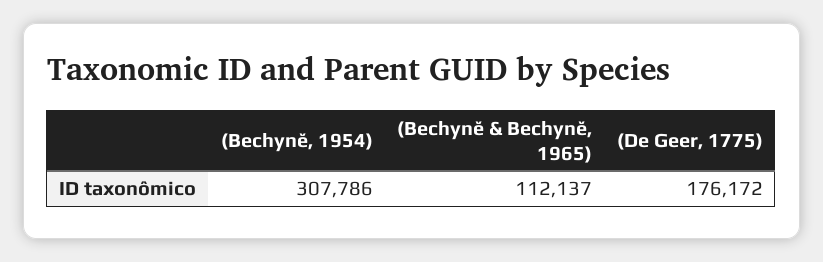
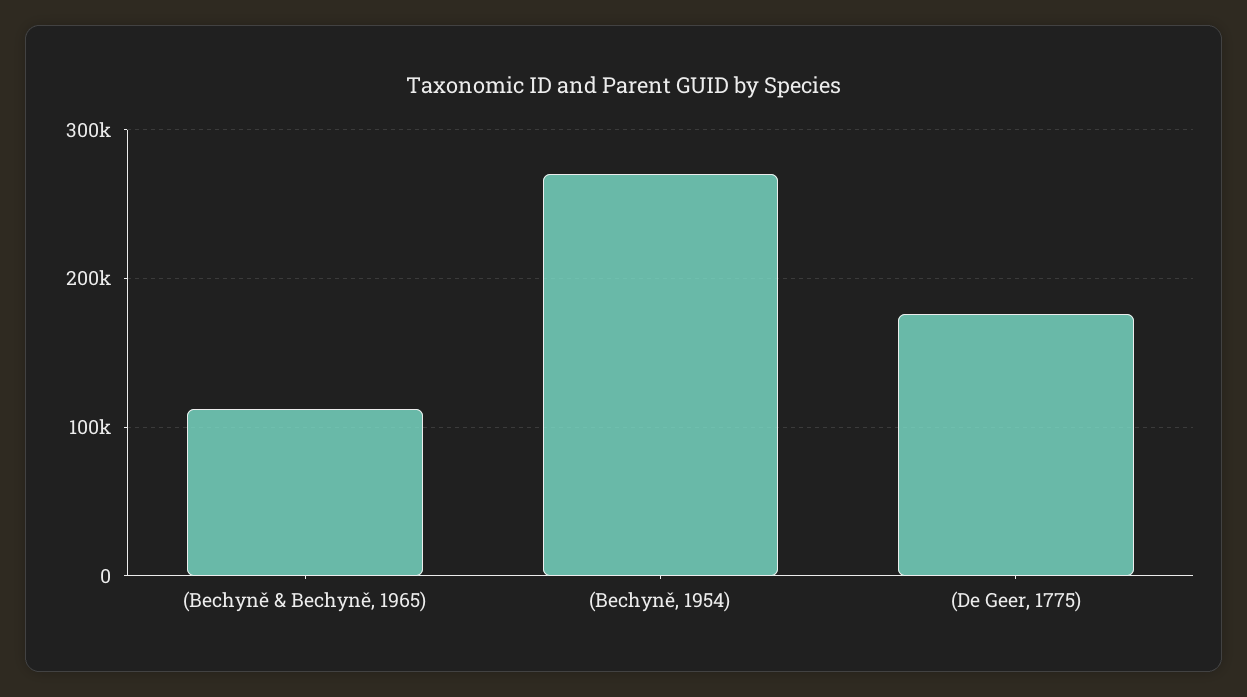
(Bechyně, 1954): 307786 -> 270000

